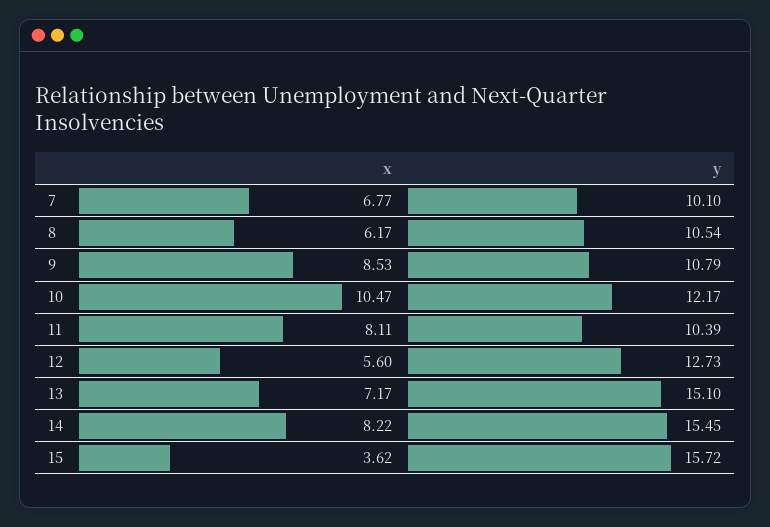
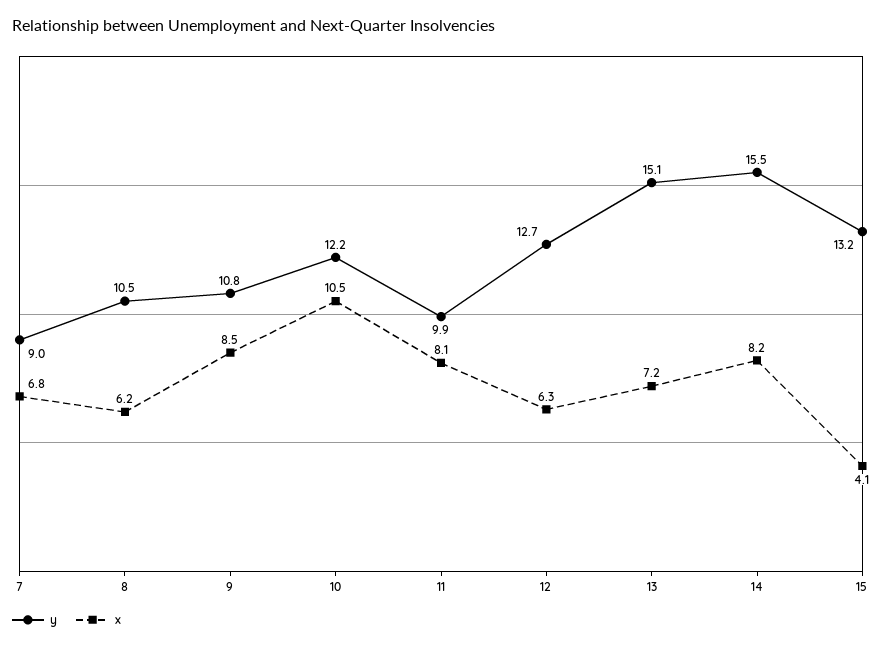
y, 7: 10.1 -> 9
y, 11: 10.39 -> 9.9
x, 12: 5.6 -> 6.3
x, 15: 3.62 -> 4.1
y, 15: 15.72 -> 13.2

